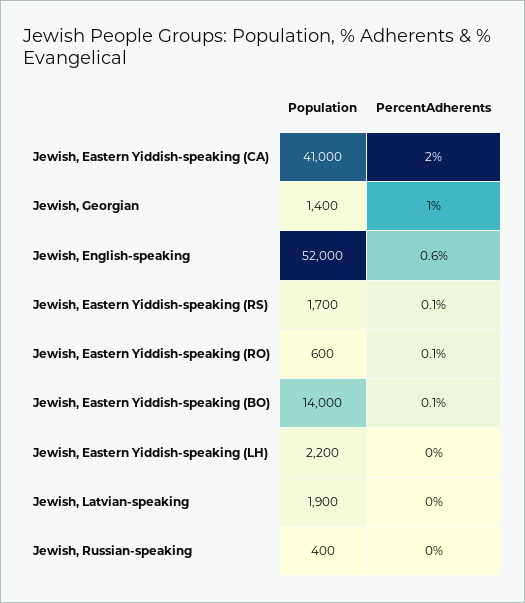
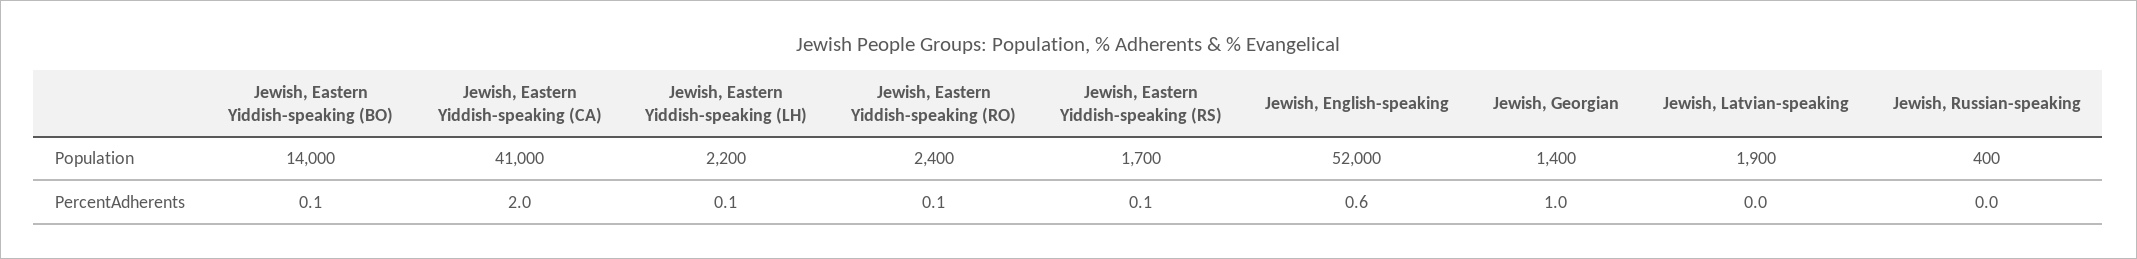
Population, Jewish, Eastern Yiddish-speaking (RO): 600 -> 2400
PercentAdherents, Jewish, Eastern Yiddish-speaking (LH): 0 -> 0.1

